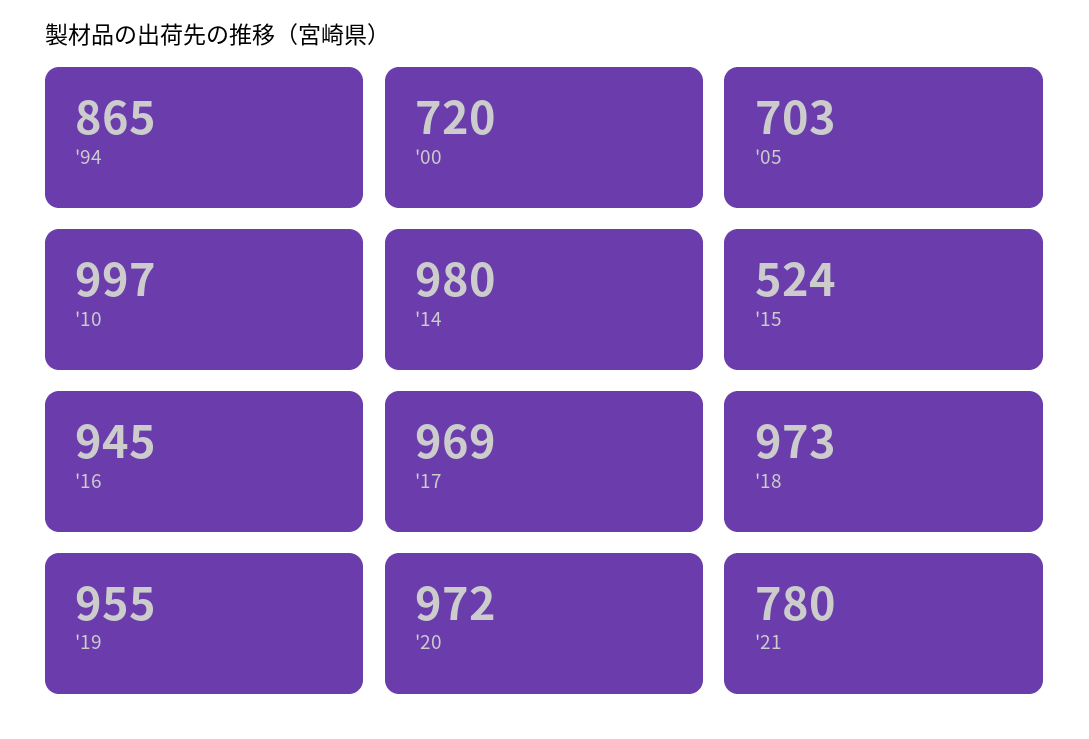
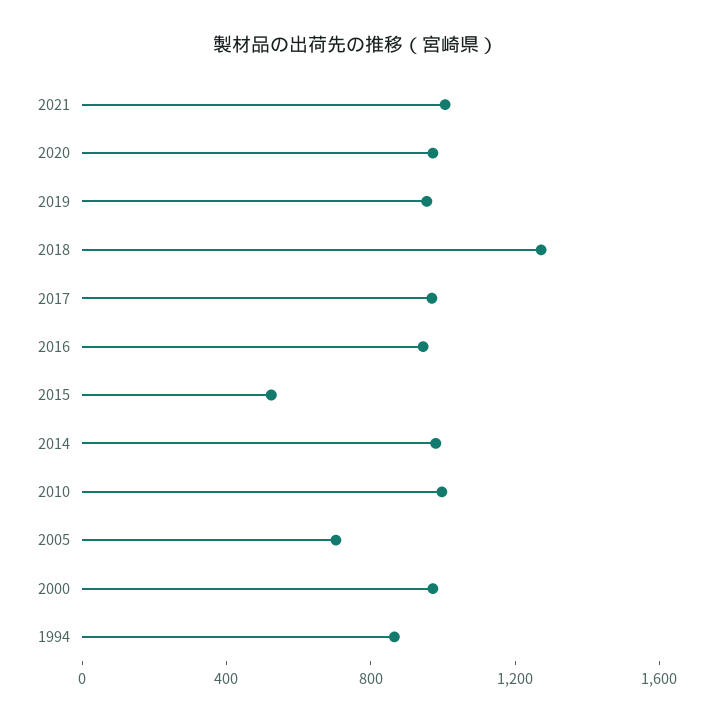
'00: 720 -> 1000
'18: 973 -> 1300
'21: 780 -> 1000

